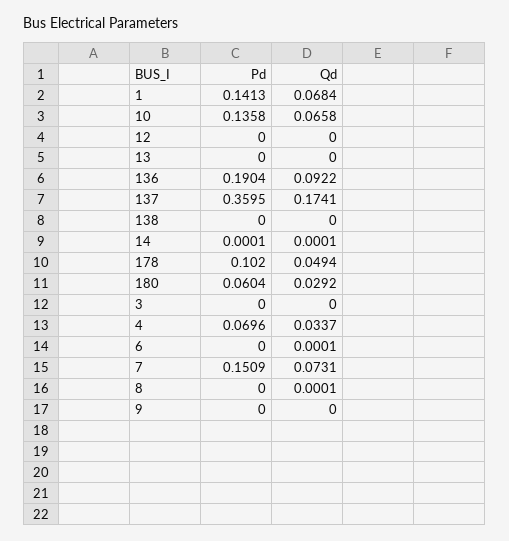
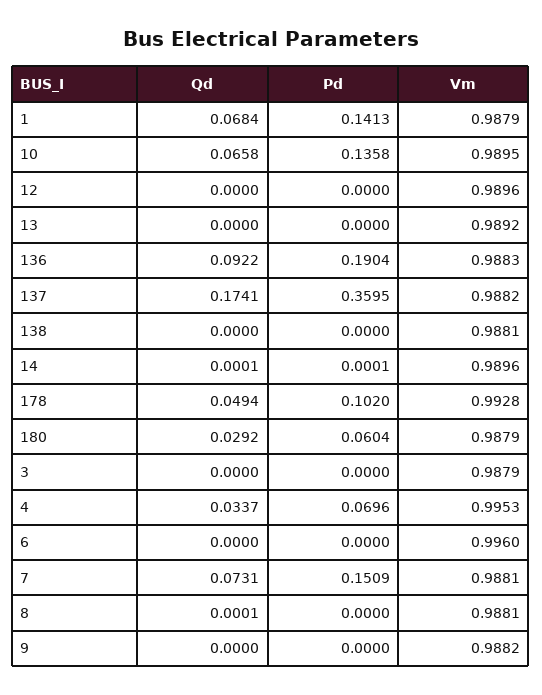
Qd, 6: 0.0001 -> 0
Vm, 1: none -> 0.9879
Vm, 10: none -> 0.9895
Vm, 12: none -> 0.9896
Vm, 13: none -> 0.9892
Vm, 136: none -> 0.9883
Vm, 137: none -> 0.9882
Vm, 138: none -> 0.9881
Vm, 14: none -> 0.9896
Vm, 178: none -> 0.9928
Vm, 180: none -> 0.9879
Vm, 3: none -> 0.9879
Vm, 4: none -> 0.9953
Vm, 6: none -> 0.996
Vm, 7: none -> 0.9881
Vm, 8: none -> 0.9881
Vm, 9: none -> 0.9882

